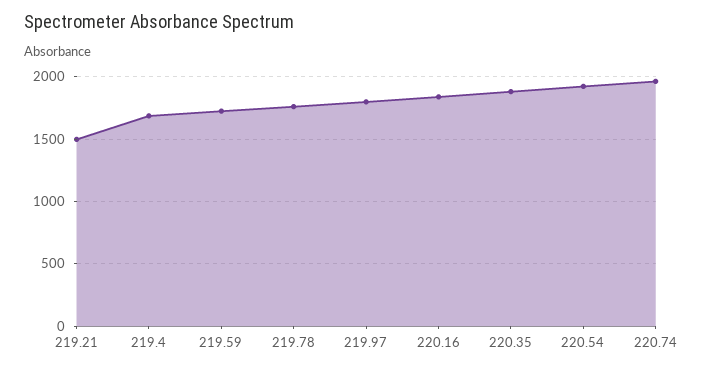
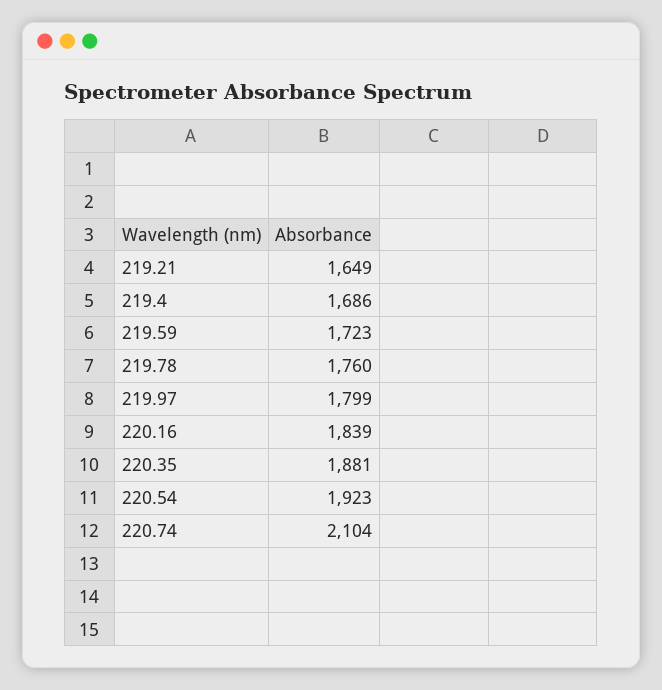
219.21: 1500 -> 1649
220.74: 1950 -> 2104

